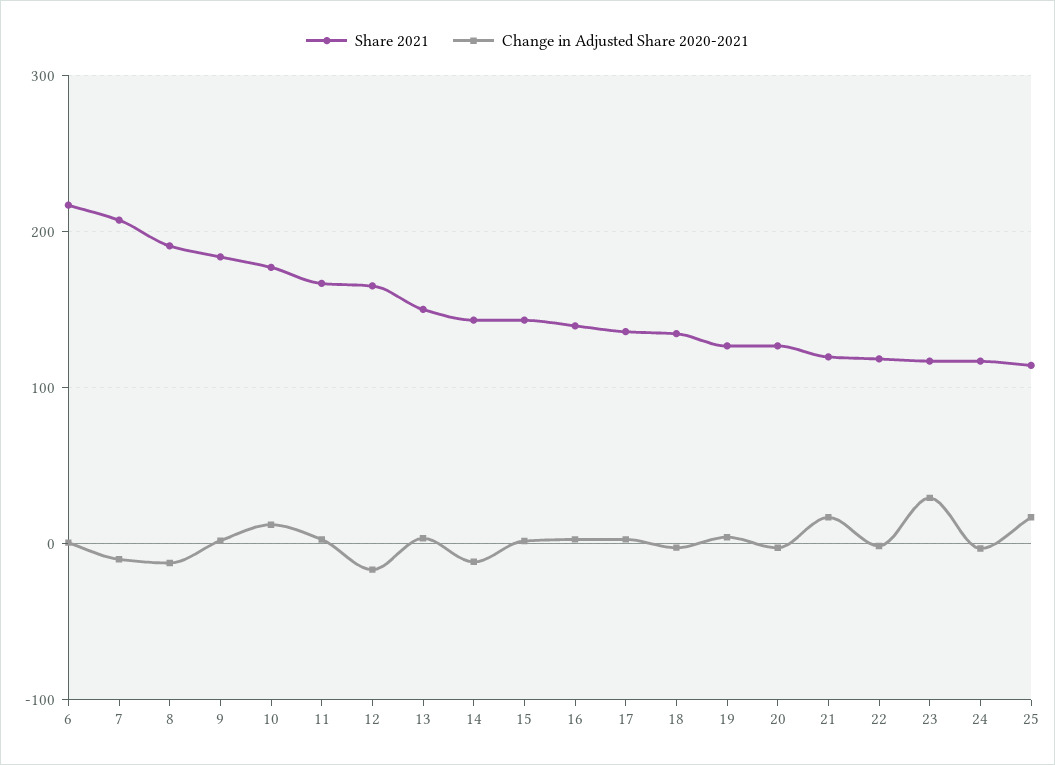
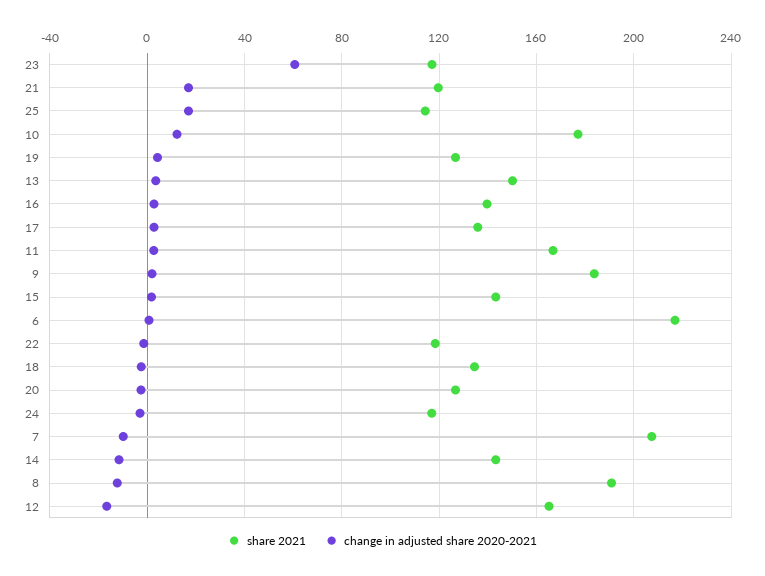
Change in Adjusted Share 2020-2021, 23: 30 -> 60

